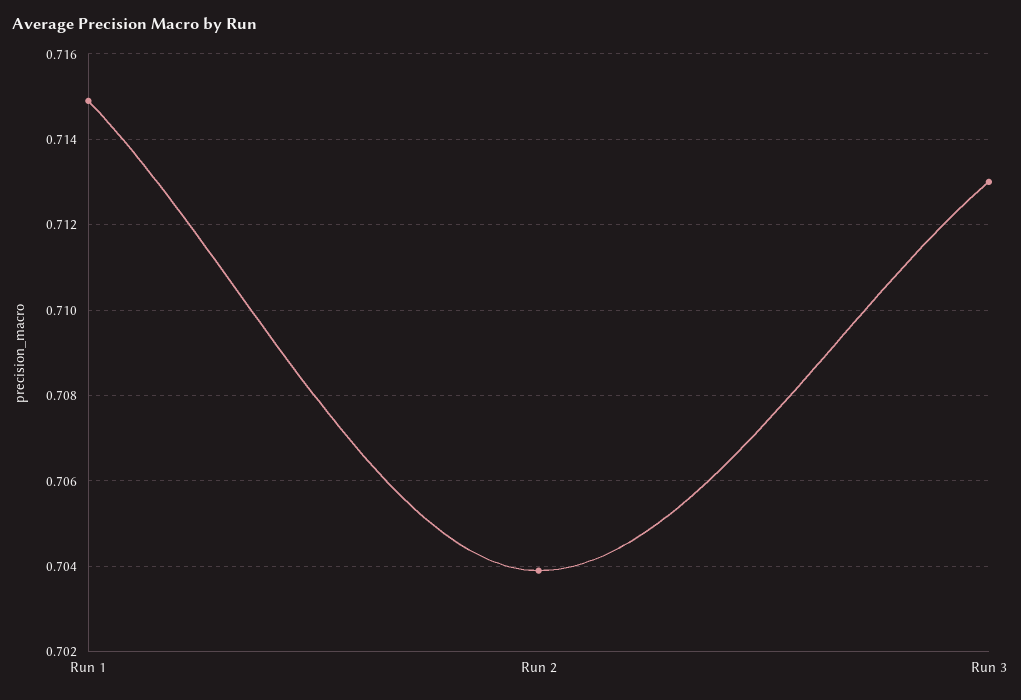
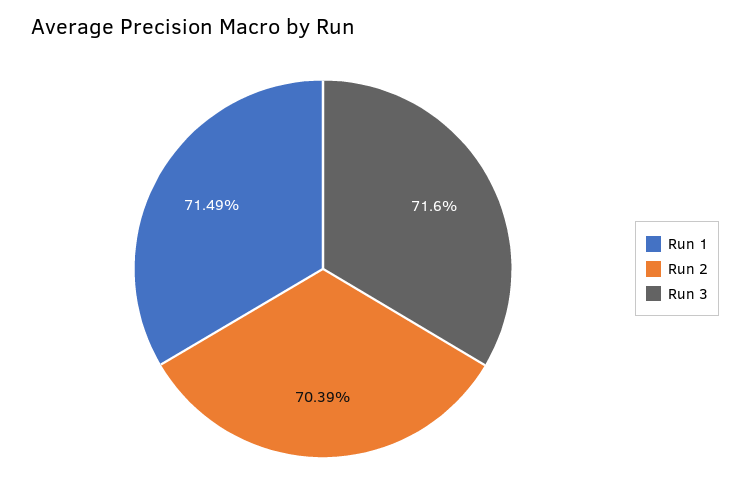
Run 3: 0.713 -> 0.716

